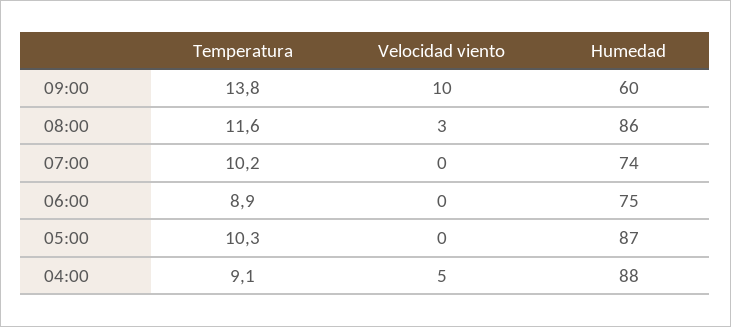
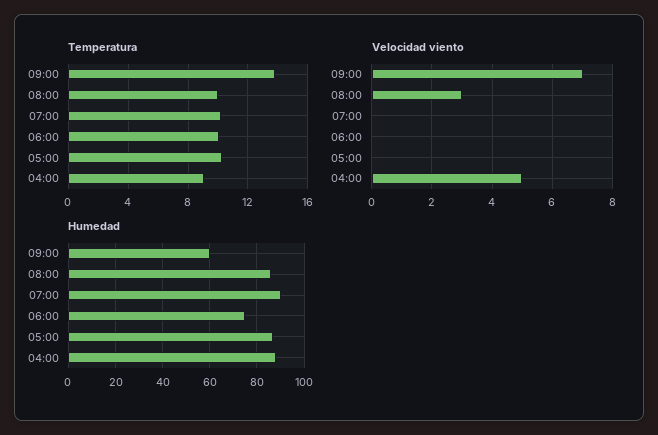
Velocidad viento, 09:00: 10 -> 7
Temperatura, 08:00: 11.6 -> 10
Humedad, 07:00: 74 -> 90
Temperatura, 06:00: 8.9 -> 10

